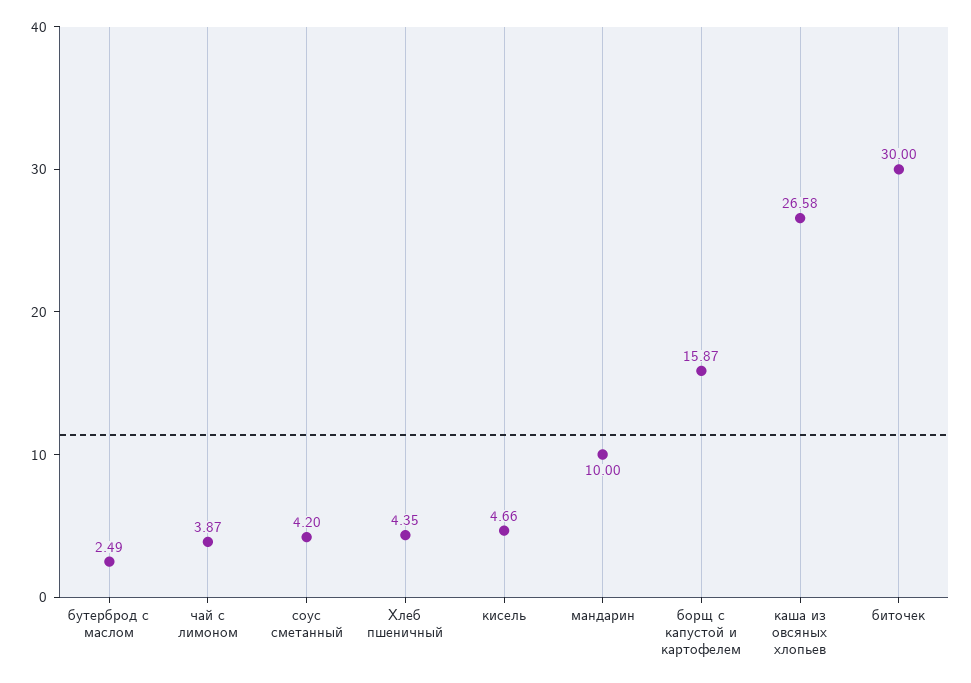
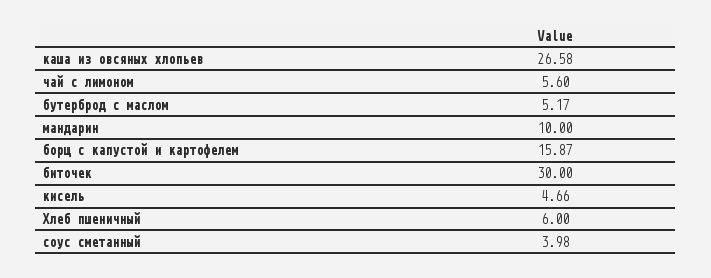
бутерброд с маслом: 2.49 -> 5.17
чай с лимоном: 3.87 -> 5.6
соус сметанный: 4.2 -> 3.98
Хлеб пшеничный: 4.35 -> 6

